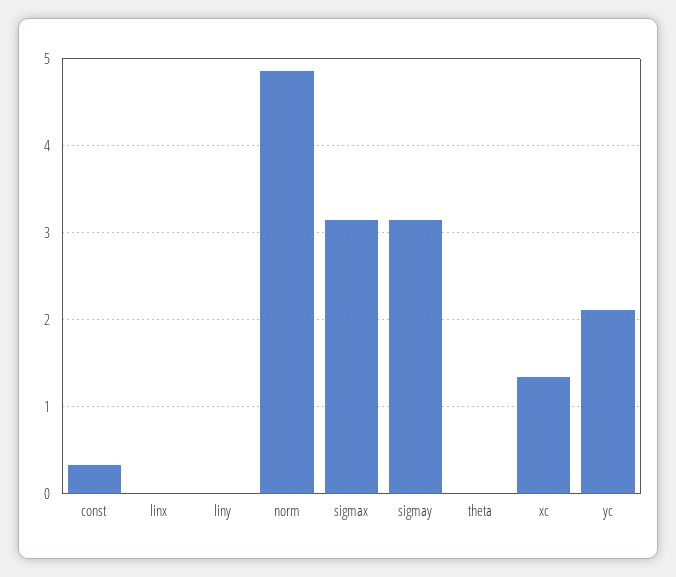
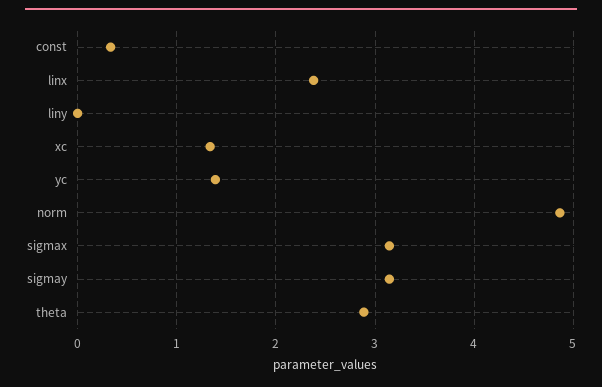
linx: 0 -> 2.4
theta: 0 -> 2.9
yc: 2.1 -> 1.4

